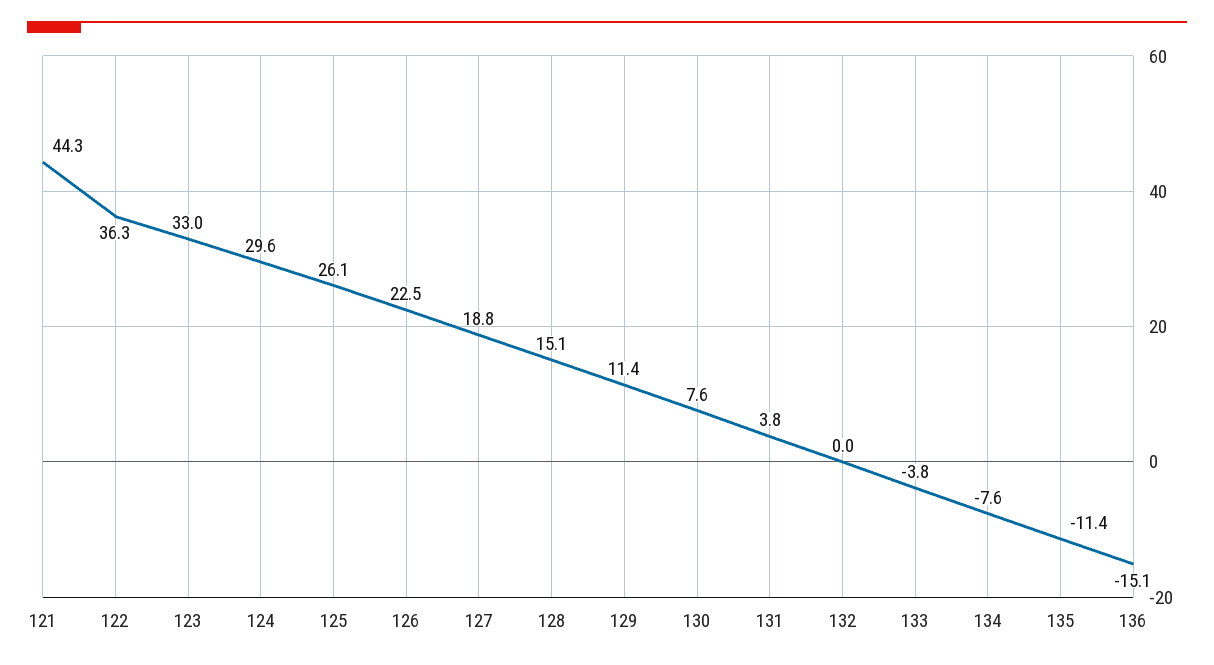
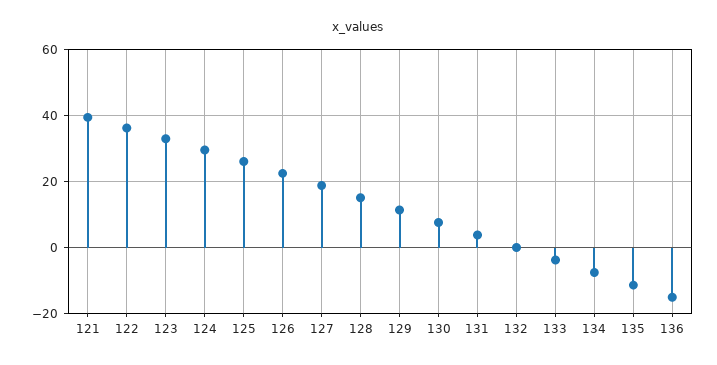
121: 44.3 -> 40

